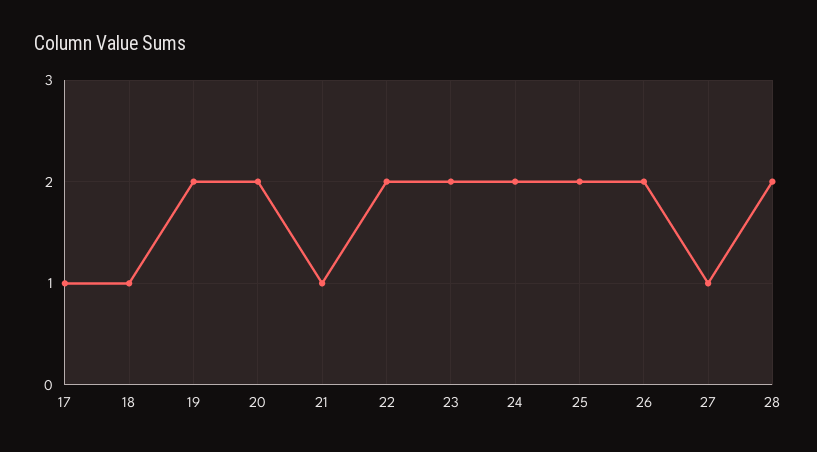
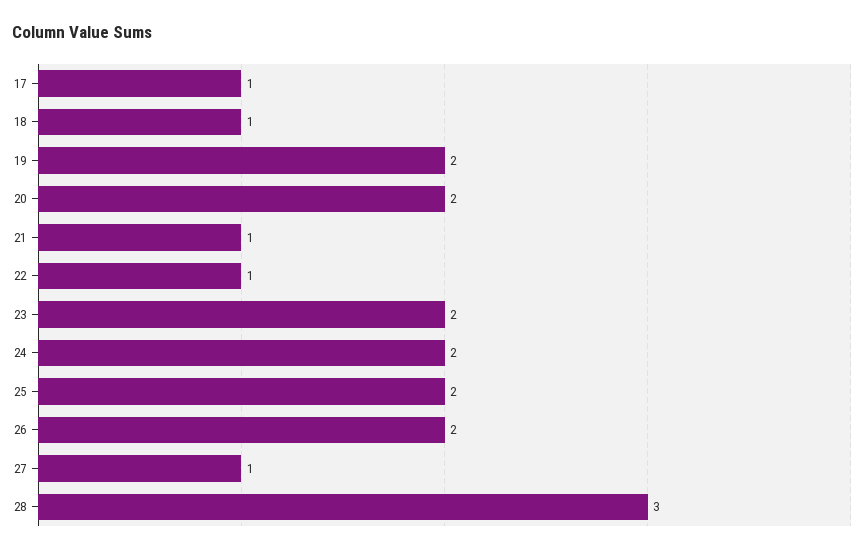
22: 2 -> 1
28: 2 -> 3

